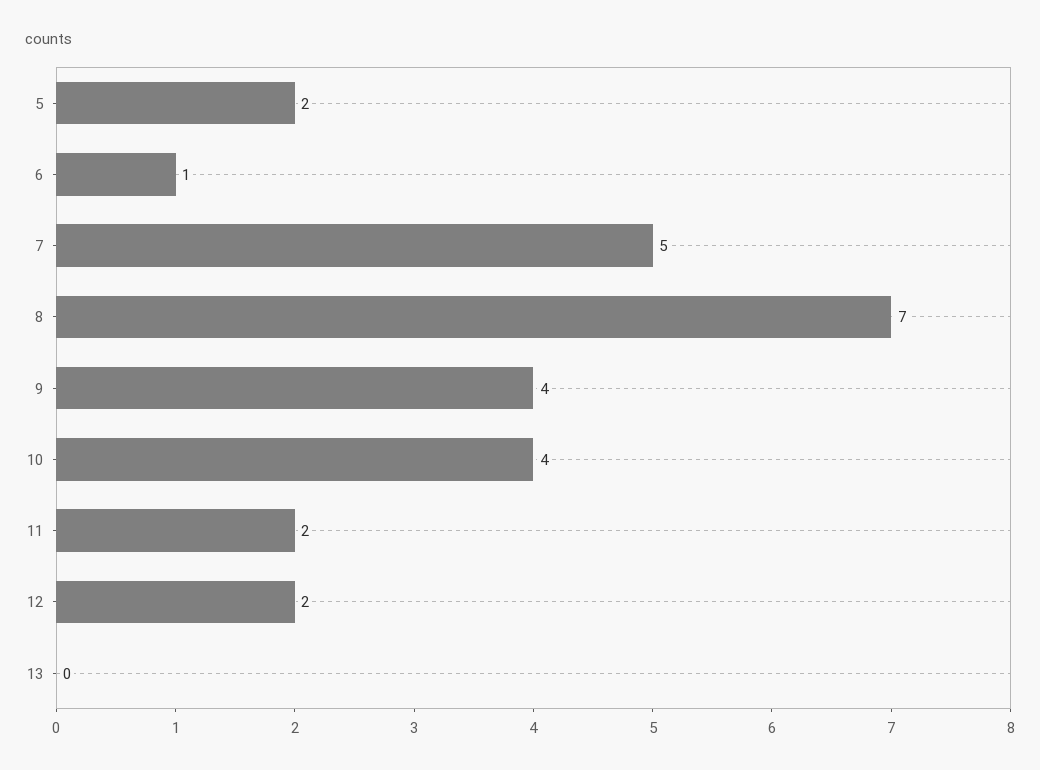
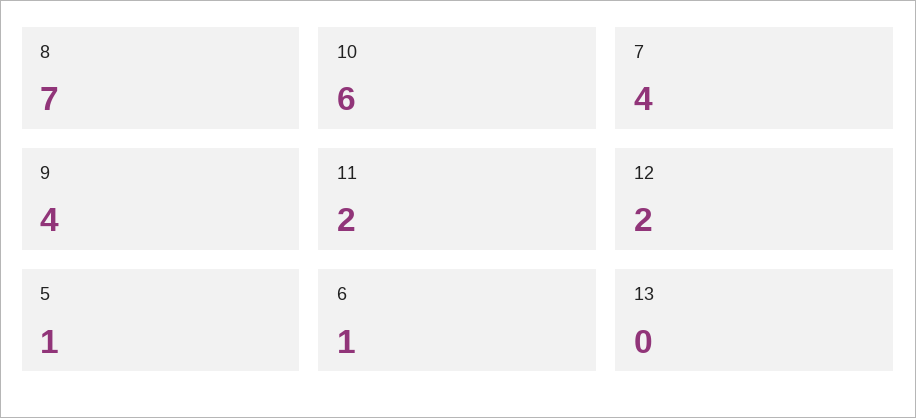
5: 2 -> 1
7: 5 -> 4
10: 4 -> 6

